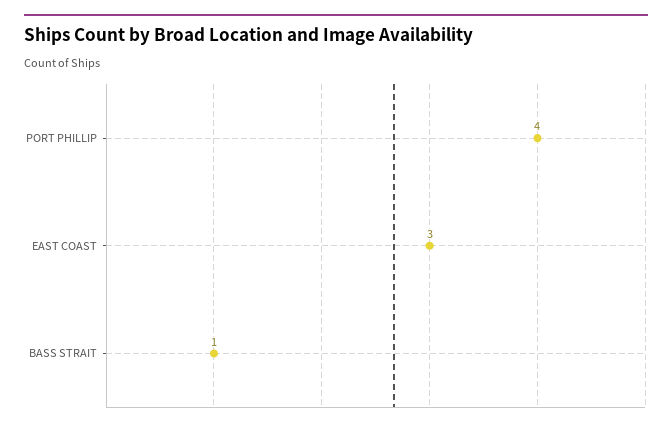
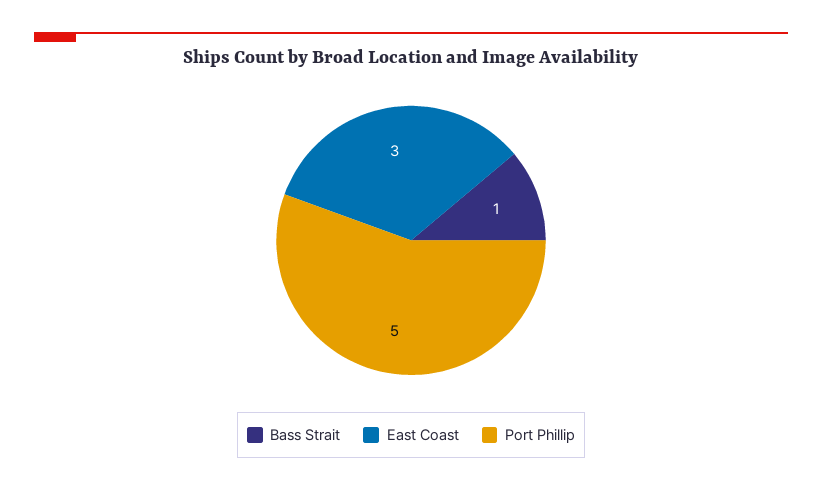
PORT PHILLIP: 4 -> 5

